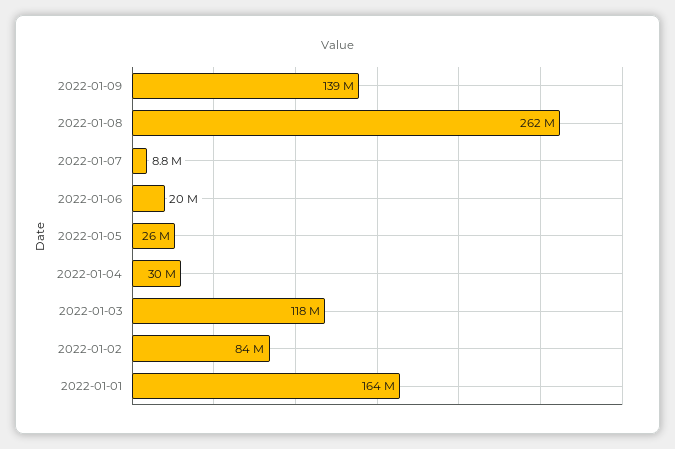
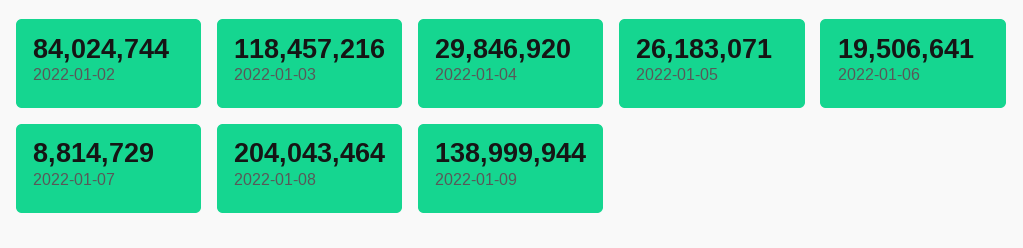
2022-01-08: 262000000 -> 204043464
2022-01-01: 164000000 -> none

